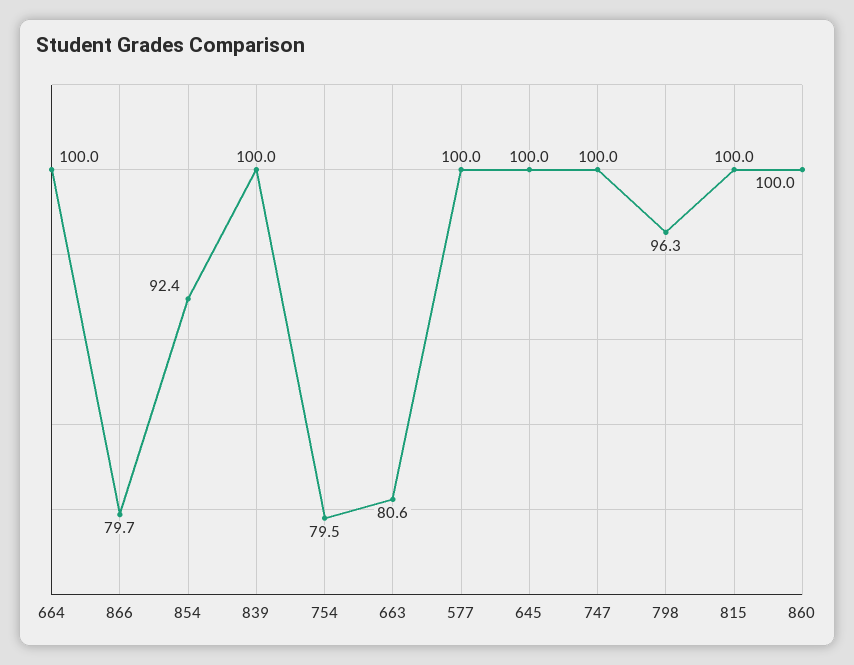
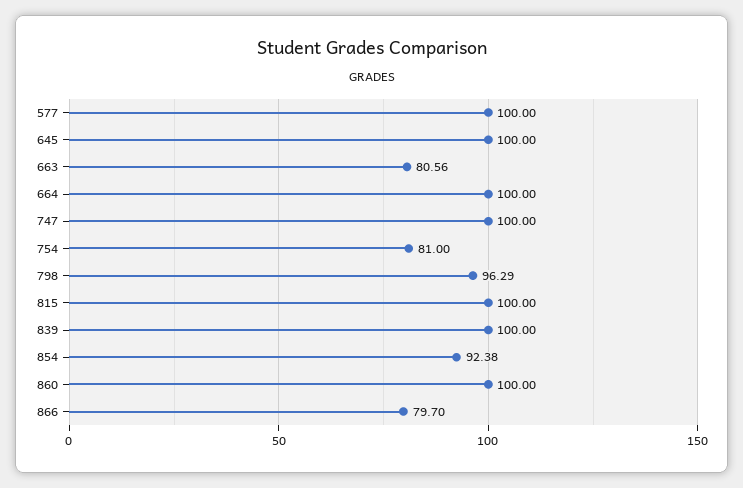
754: 79.5 -> 81

